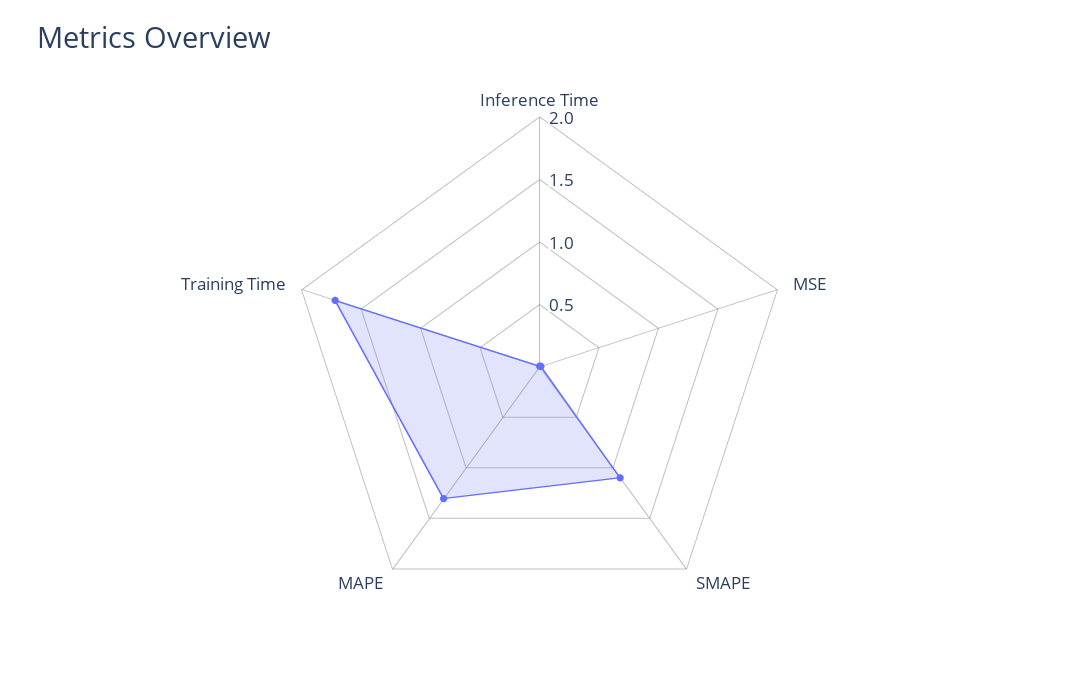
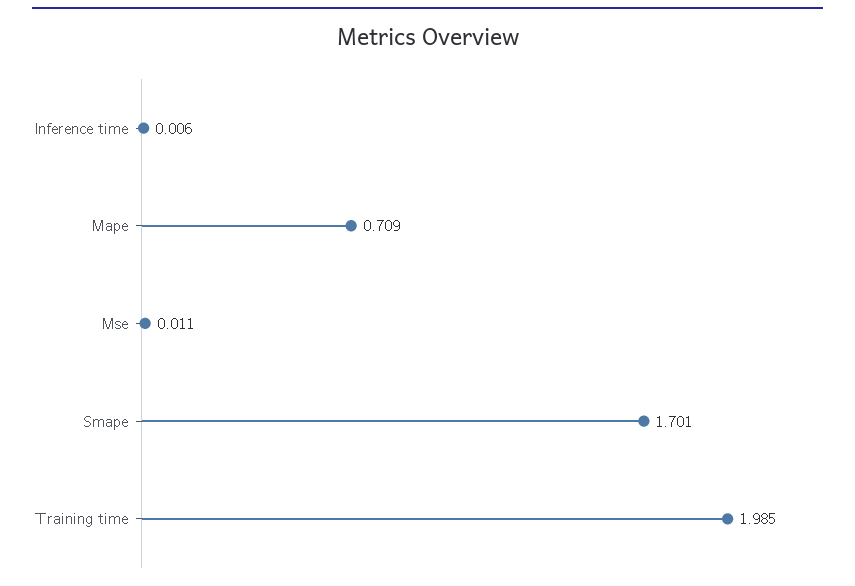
SMAPE: 1.1 -> 1.701
MAPE: 1.3 -> 0.709
Training Time: 1.7 -> 1.985

